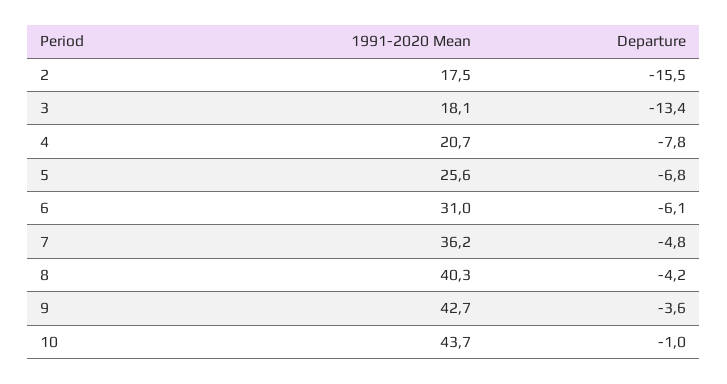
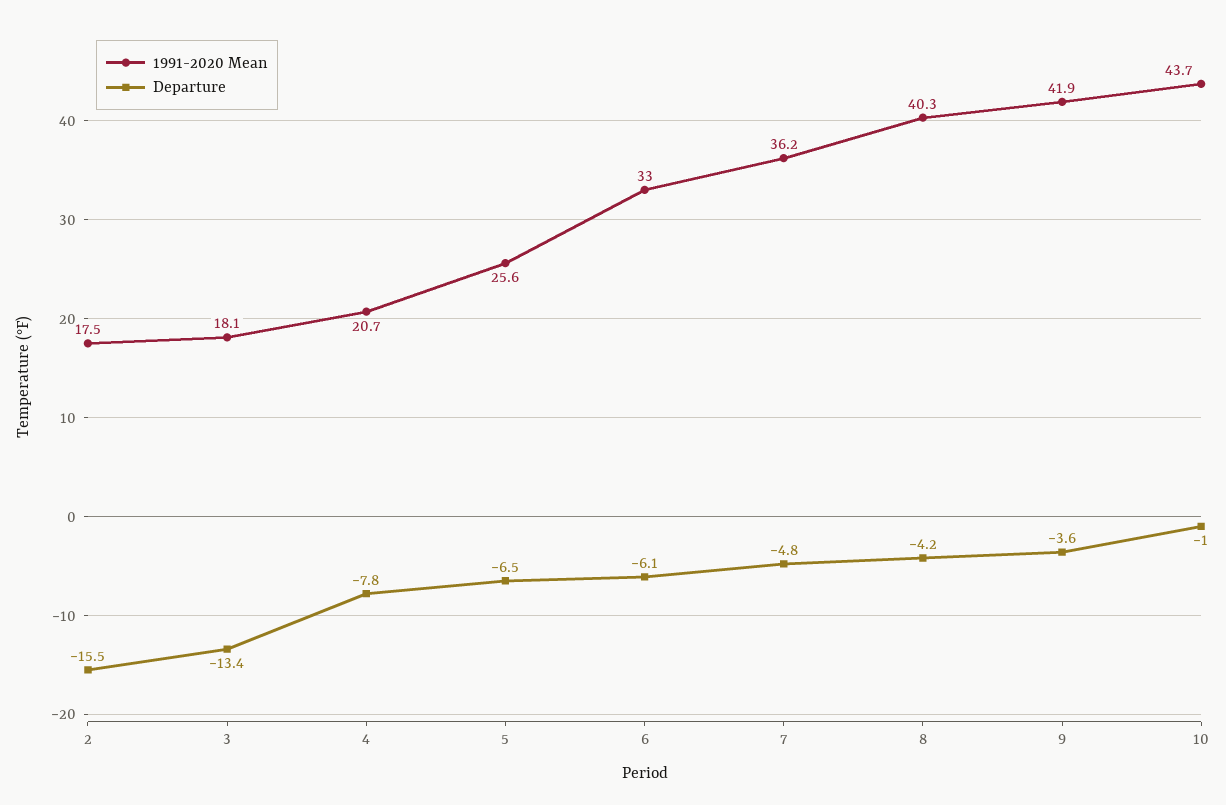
Departure, 5: -6.8 -> -6.5
1991-2020 Mean, 6: 31 -> 33
1991-2020 Mean, 9: 42.7 -> 41.9

